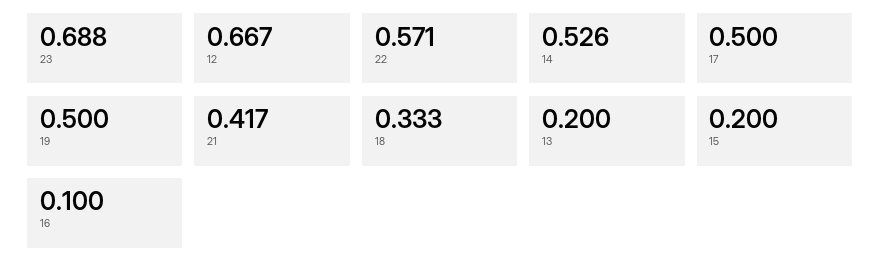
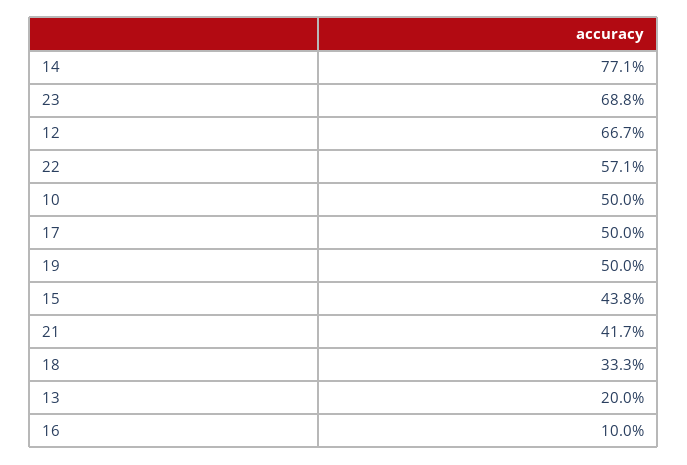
14: 0.526 -> 0.771
15: 0.2 -> 0.438
10: none -> 0.5

